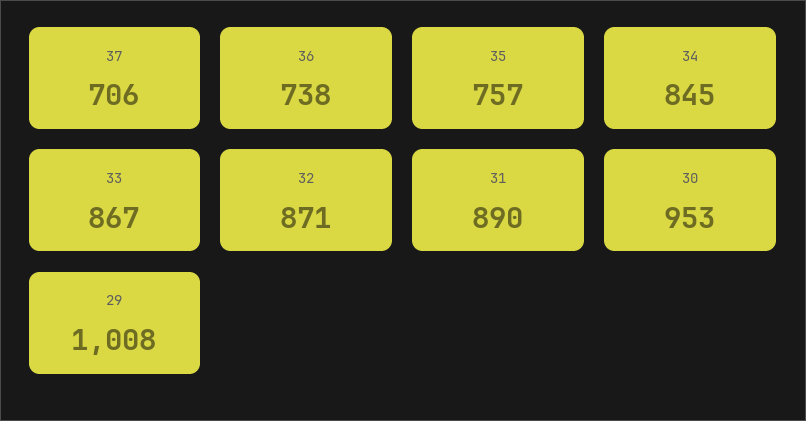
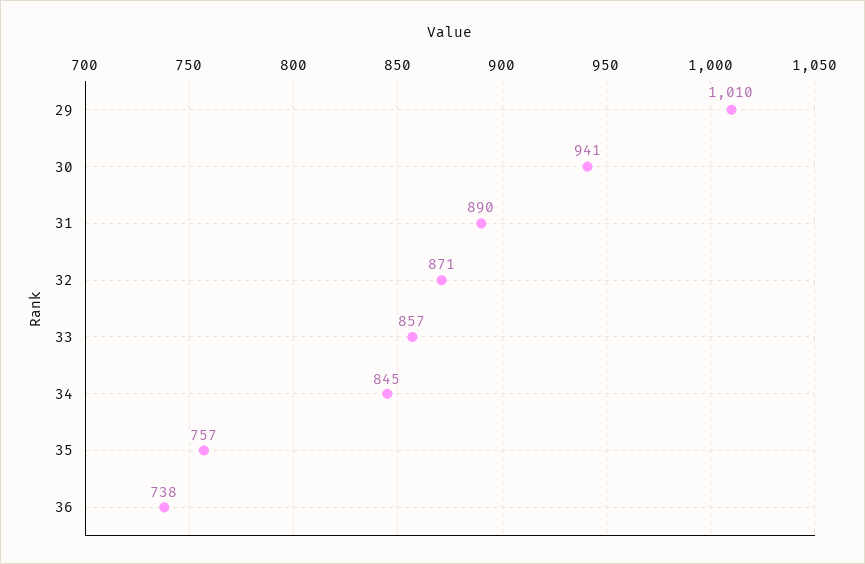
37: 706 -> none
33: 867 -> 857
30: 953 -> 941
29: 1008 -> 1010

